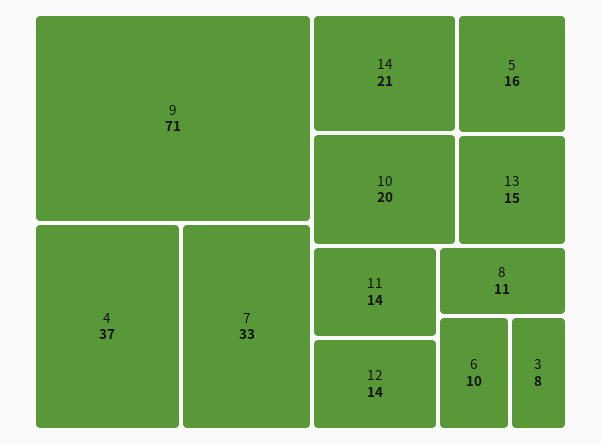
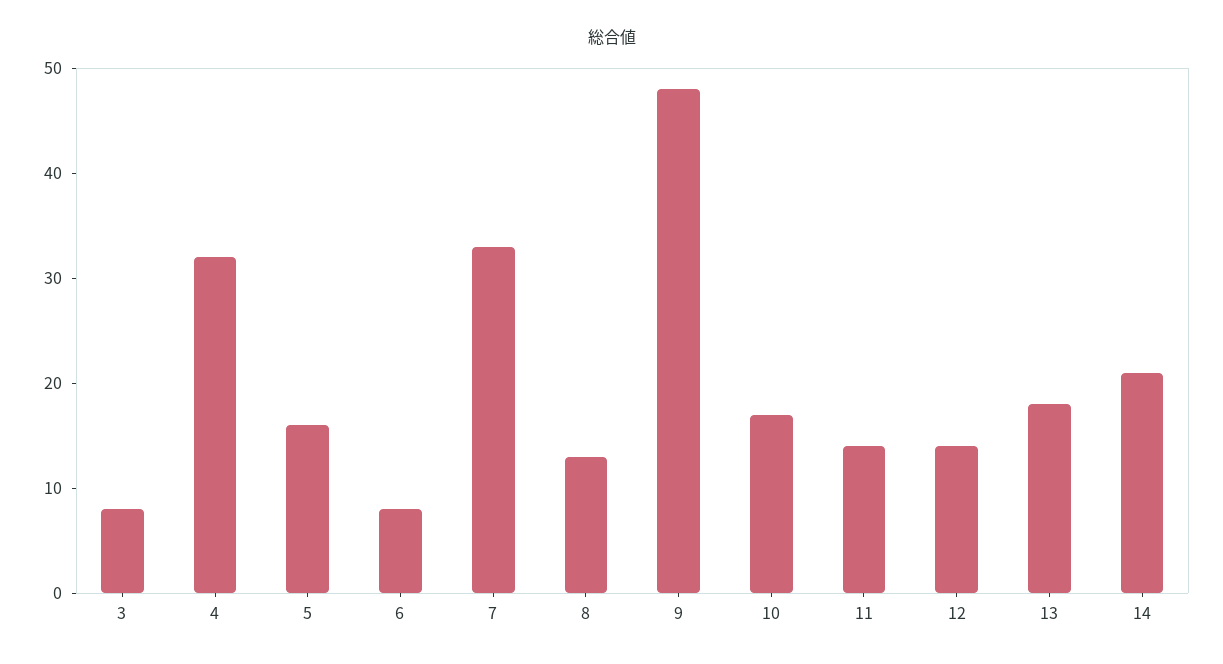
9: 71 -> 48
4: 37 -> 32
10: 20 -> 17
13: 15 -> 18
8: 11 -> 13
6: 10 -> 8

